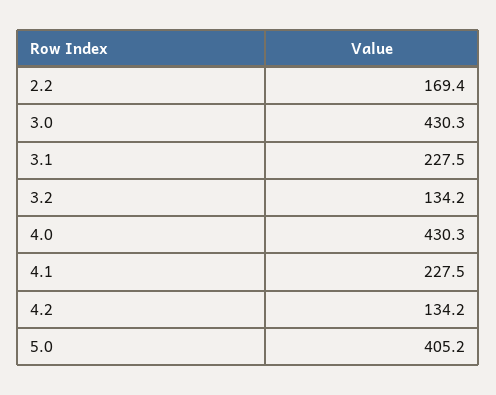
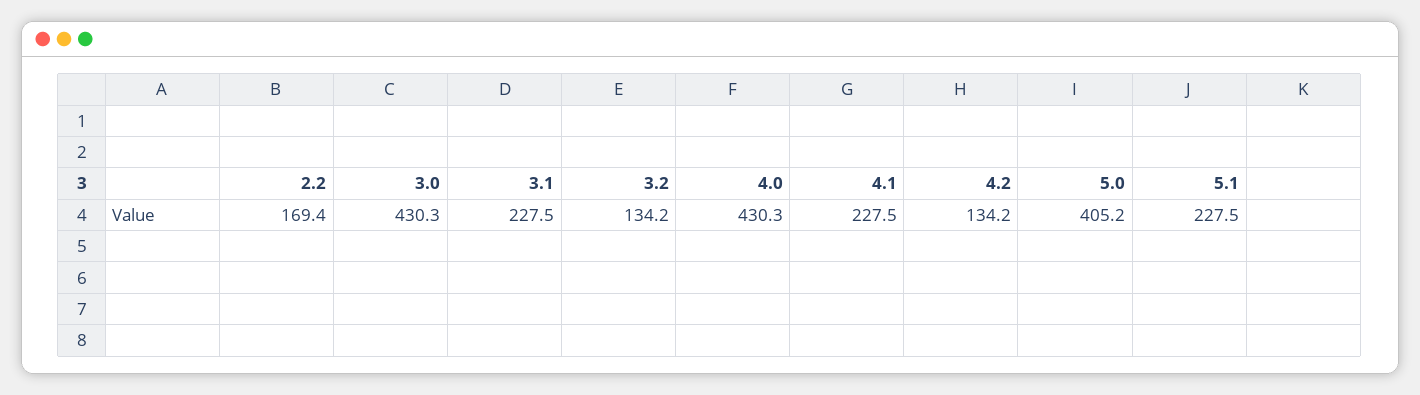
5.1: none -> 227.5

